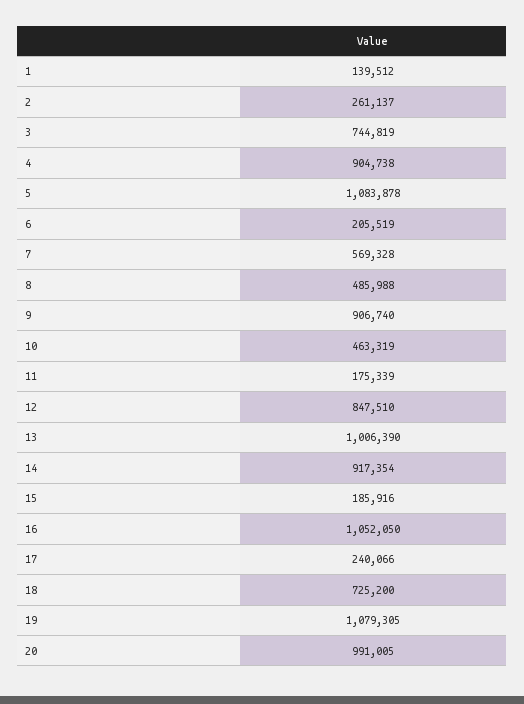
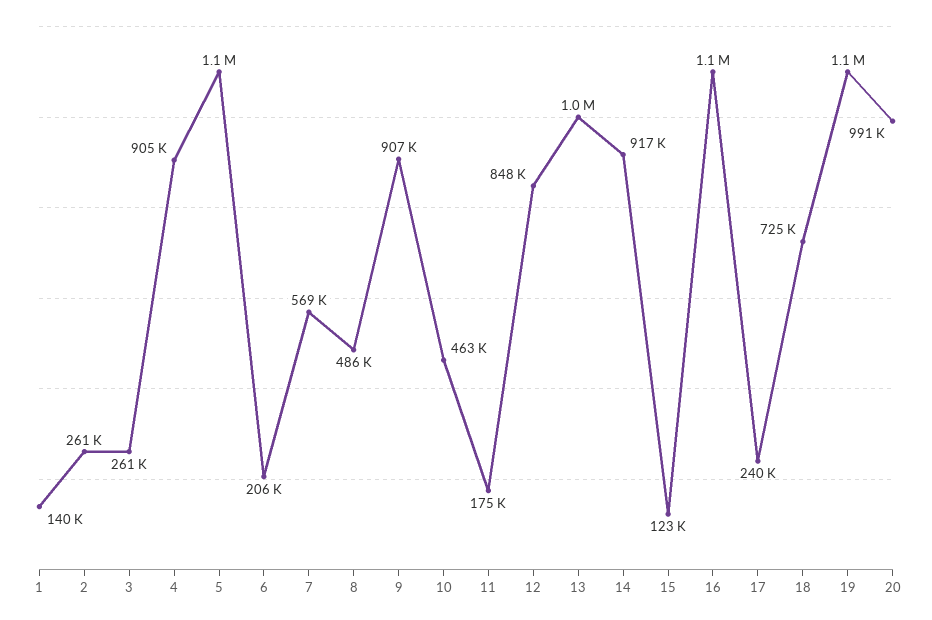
3: 744819 -> 261000
15: 185916 -> 123000

